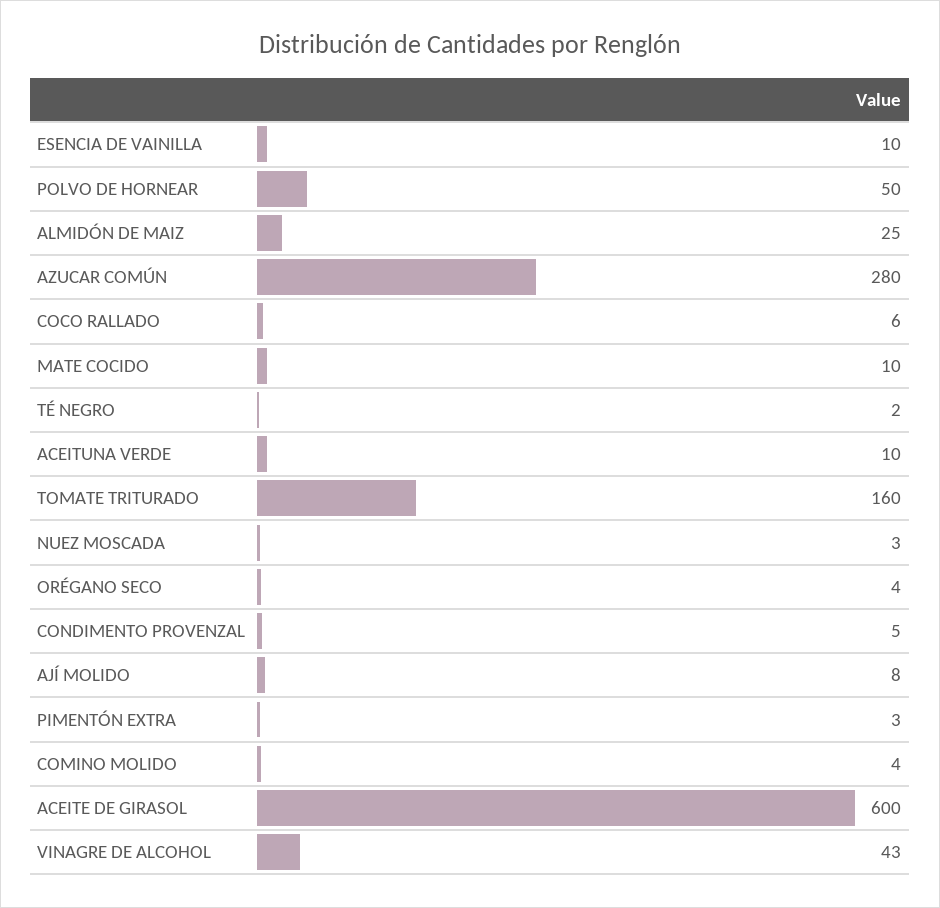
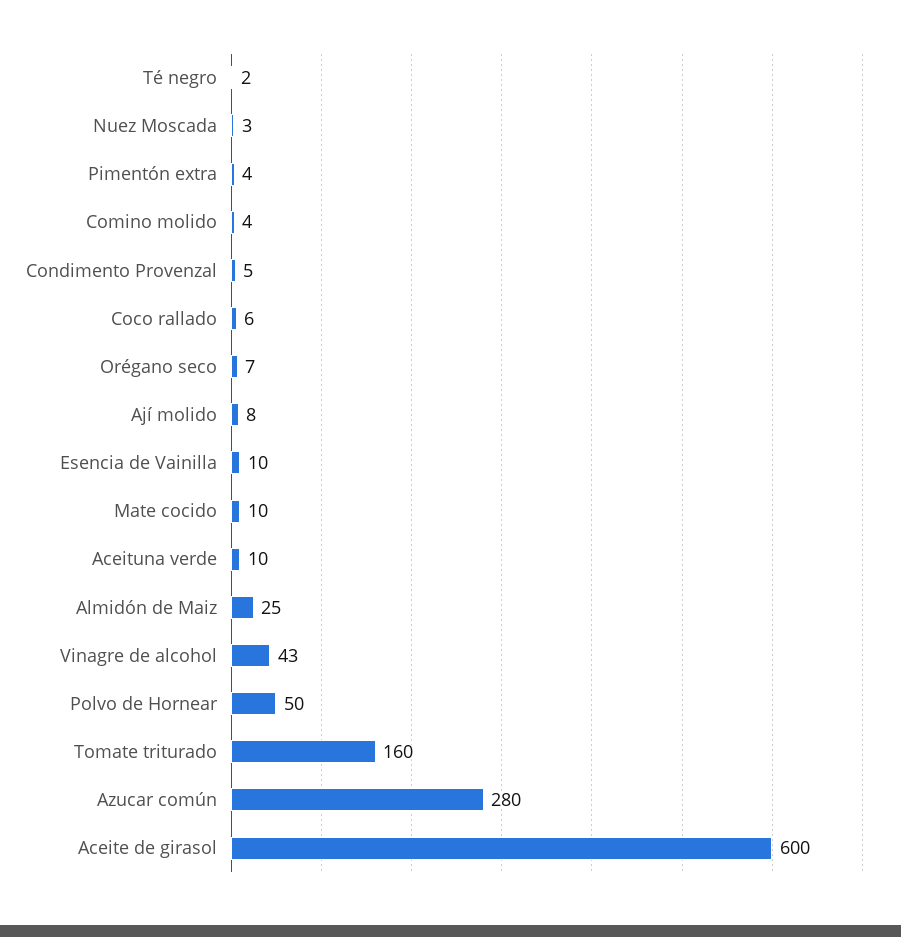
ORÉGANO SECO: 4 -> 7
PIMENTÓN EXTRA: 3 -> 4

